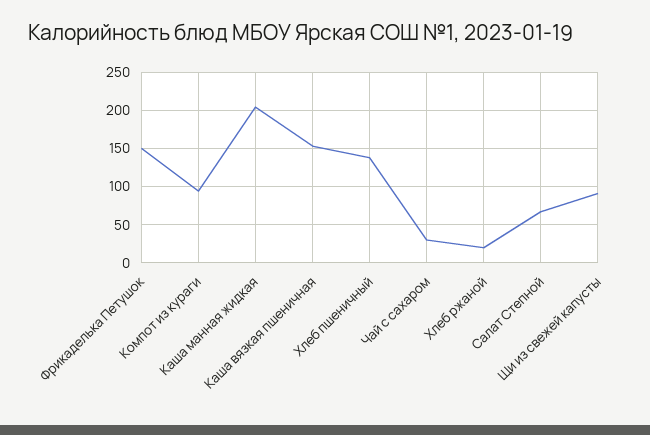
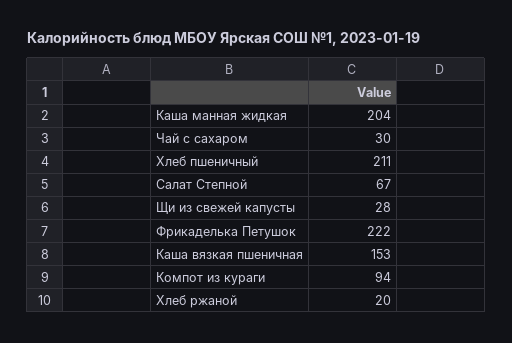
Фрикаделька Петушок: 150 -> 222
Хлеб пшеничный: 140 -> 211
Щи из свежей капусты: 90 -> 28

